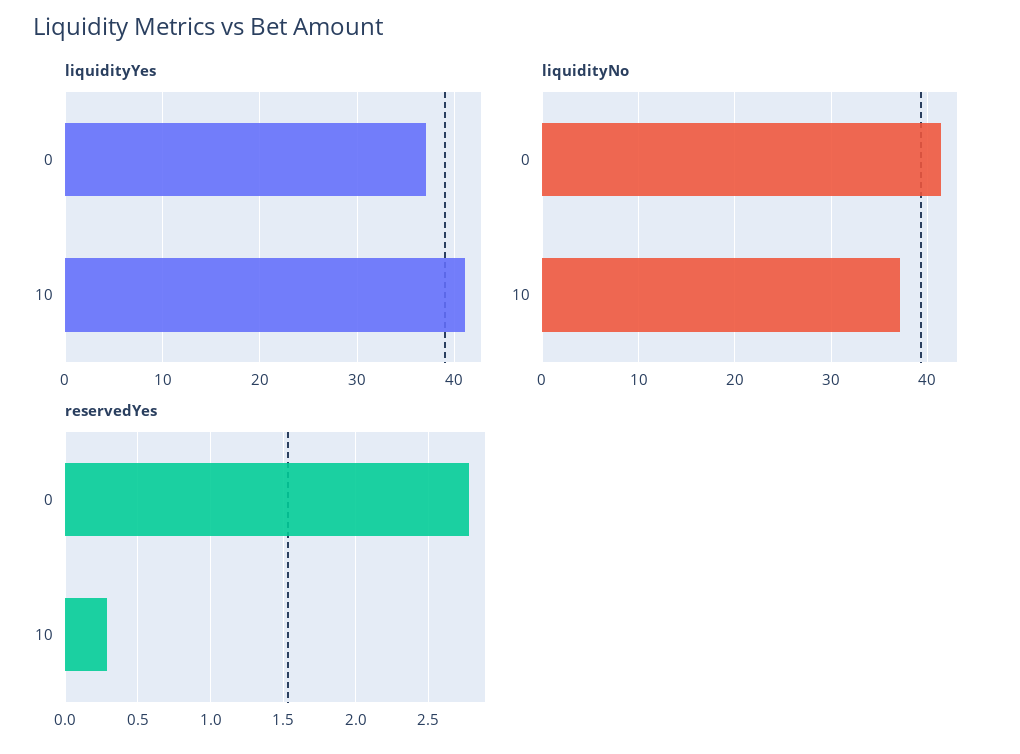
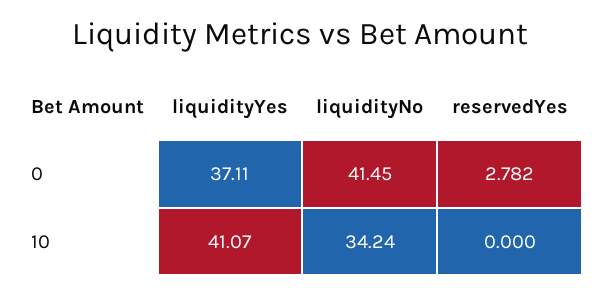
liquidityNo, 10: 37 -> 34.24
reservedYes, 10: 0.3 -> 0

